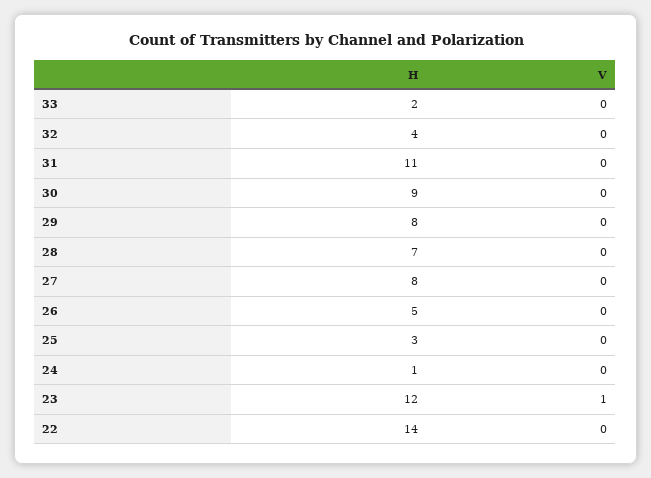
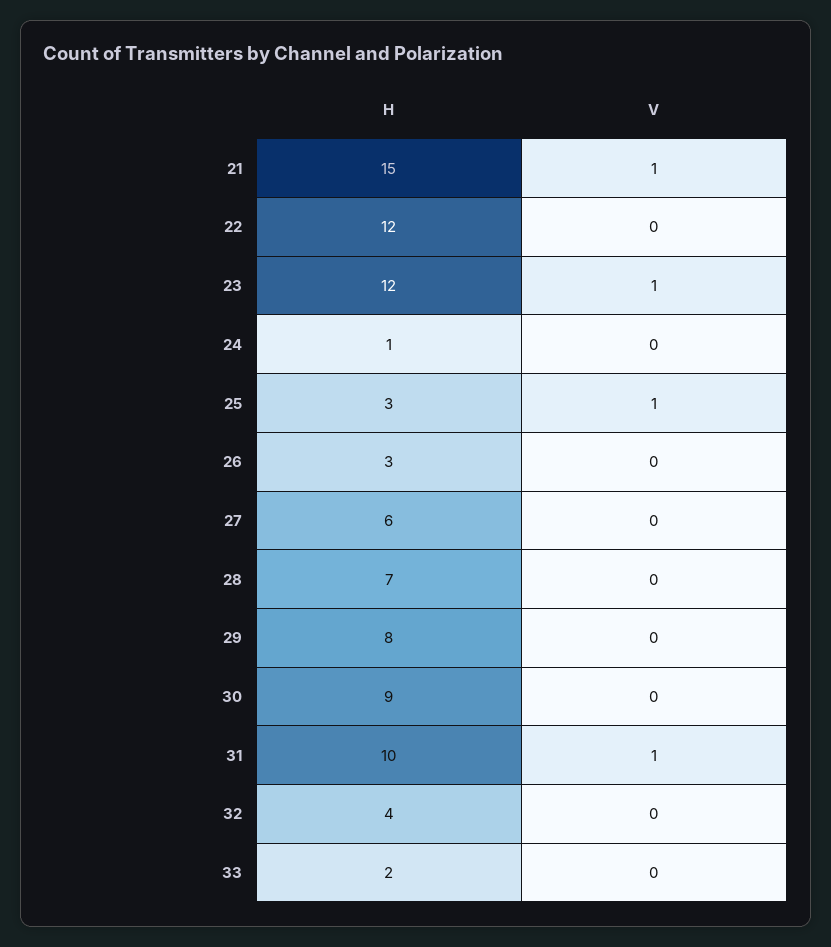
H, 31: 11 -> 10
V, 31: 0 -> 1
H, 27: 8 -> 6
H, 26: 5 -> 3
V, 25: 0 -> 1
H, 22: 14 -> 12
H, 21: none -> 15
V, 21: none -> 1

